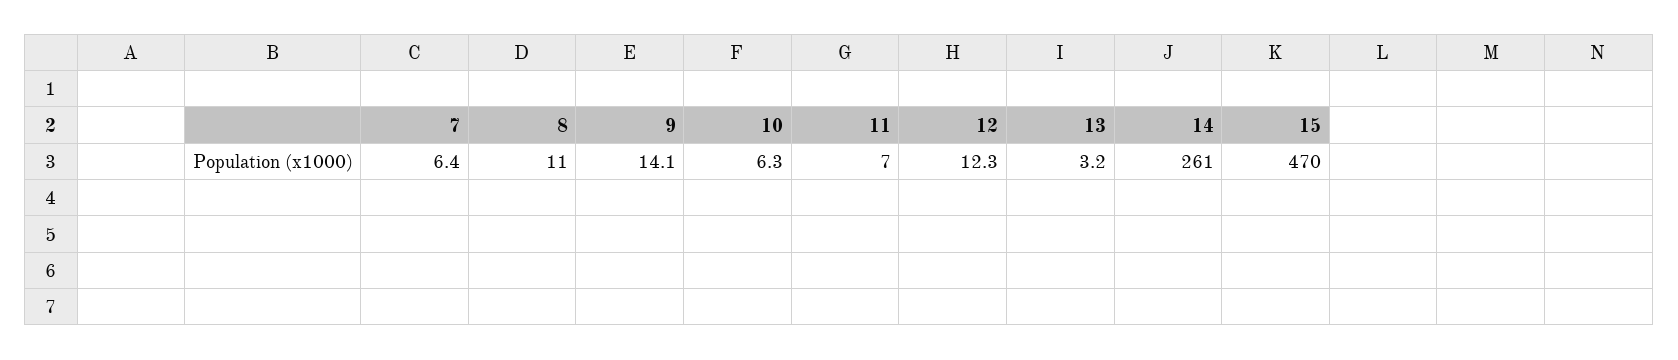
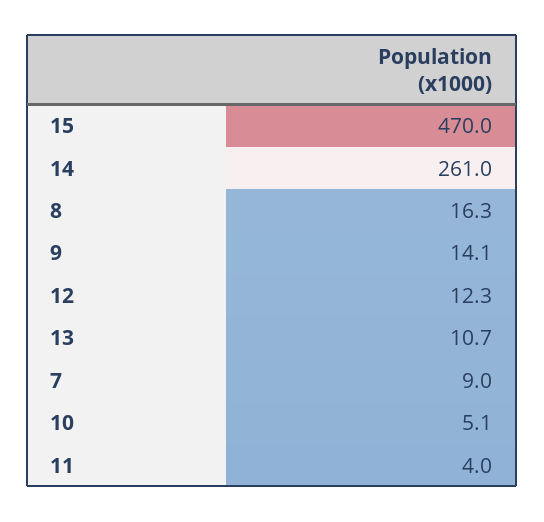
7: 6.4 -> 9
8: 11 -> 16.3
10: 6.3 -> 5.1
11: 7 -> 4
13: 3.2 -> 10.7

